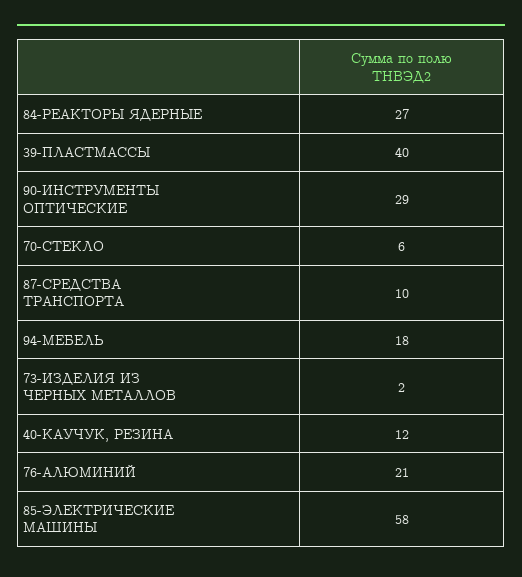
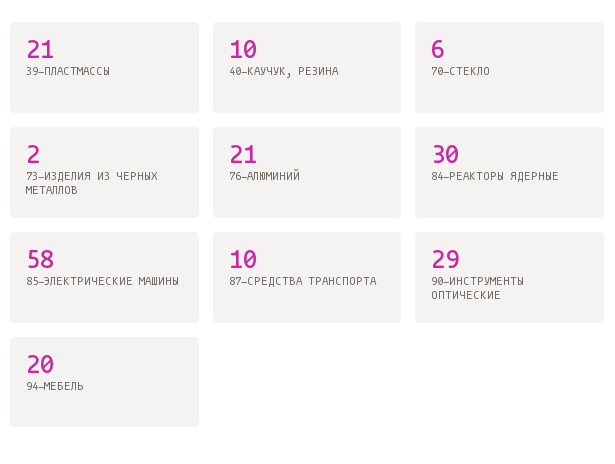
84-РЕАКТОРЫ ЯДЕРНЫЕ: 27 -> 30
39-ПЛАСТМАССЫ: 40 -> 21
94-МЕБЕЛЬ: 18 -> 20
40-КАУЧУК, РЕЗИНА: 12 -> 10

